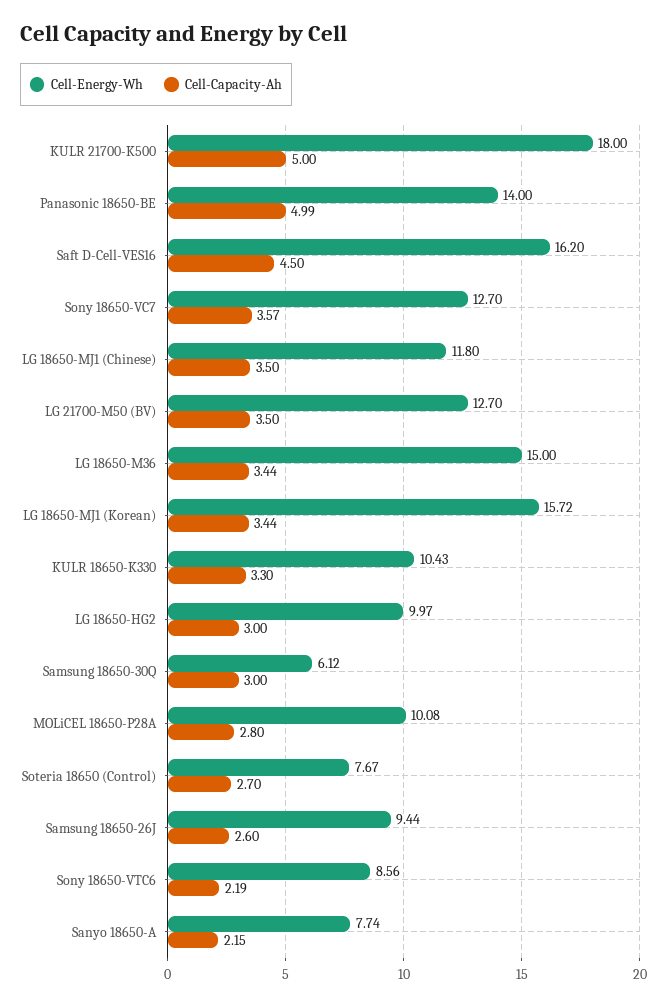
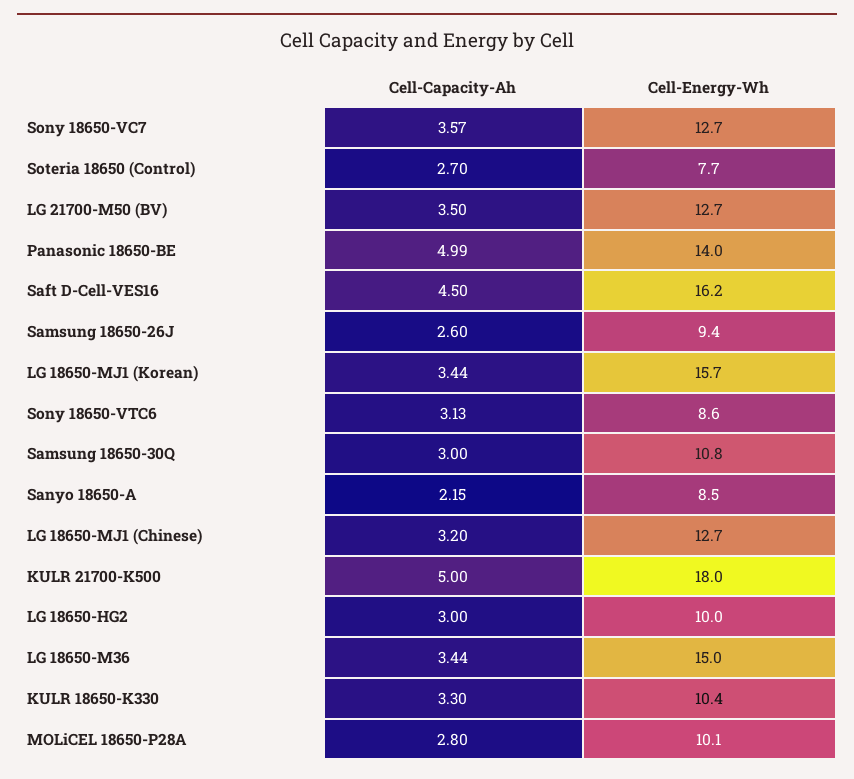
Cell-Energy-Wh, LG 18650-MJ1 (Chinese): 11.8 -> 12.7
Cell-Capacity-Ah, LG 18650-MJ1 (Chinese): 3.5 -> 3.2
Cell-Energy-Wh, Samsung 18650-30Q: 6.12 -> 10.8
Cell-Capacity-Ah, Sony 18650-VTC6: 2.19 -> 3.13
Cell-Energy-Wh, Sanyo 18650-A: 7.74 -> 8.5

